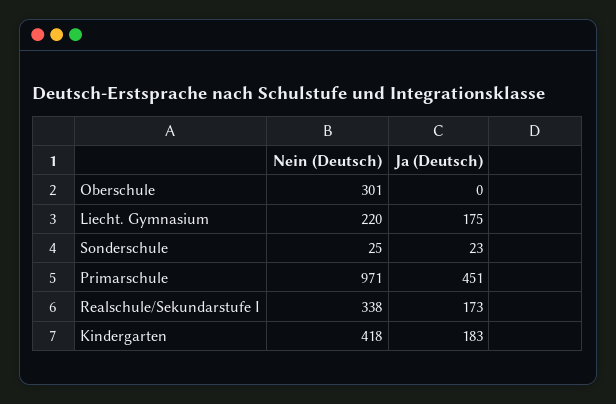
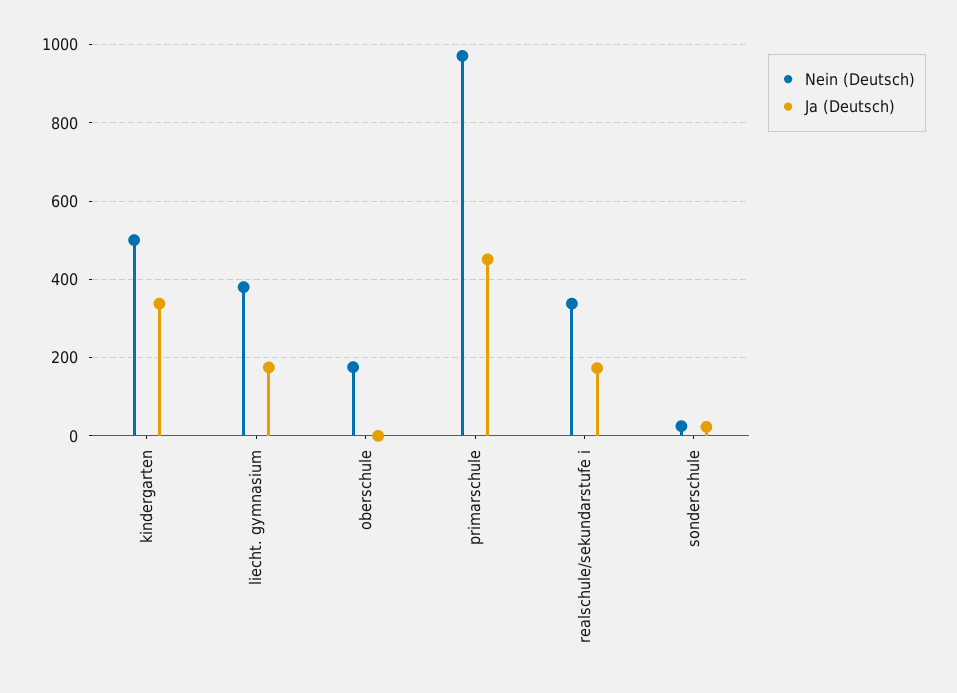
Nein (Deutsch), Oberschule: 301 -> 180
Nein (Deutsch), Liecht. Gymnasium: 220 -> 380
Nein (Deutsch), Kindergarten: 418 -> 500
Ja (Deutsch), Kindergarten: 183 -> 340

